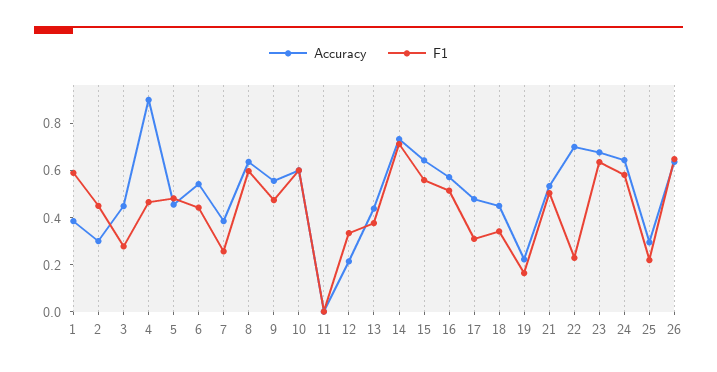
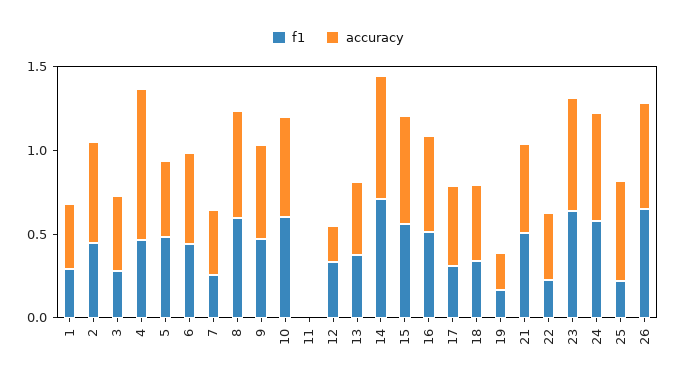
F1, 1: 0.6 -> 0.3
Accuracy, 2: 0.3 -> 0.6
Accuracy, 22: 0.7 -> 0.4
Accuracy, 25: 0.3 -> 0.6

